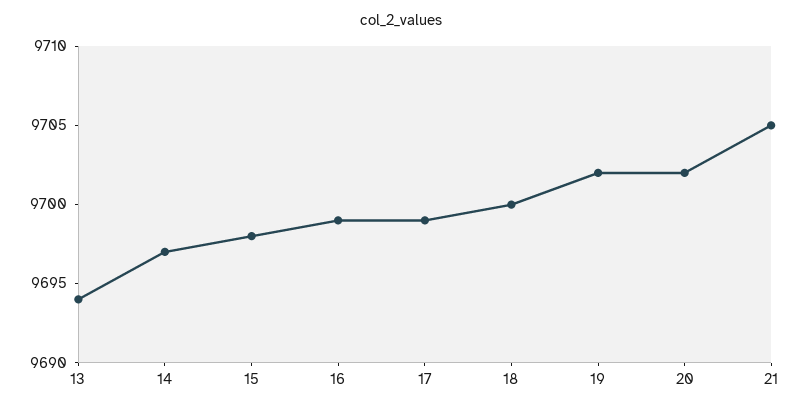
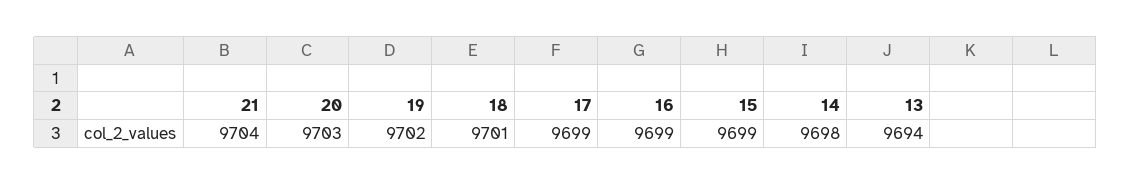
14: 9697 -> 9698
15: 9698 -> 9699
18: 9700 -> 9701
20: 9702 -> 9703
21: 9705 -> 9704

